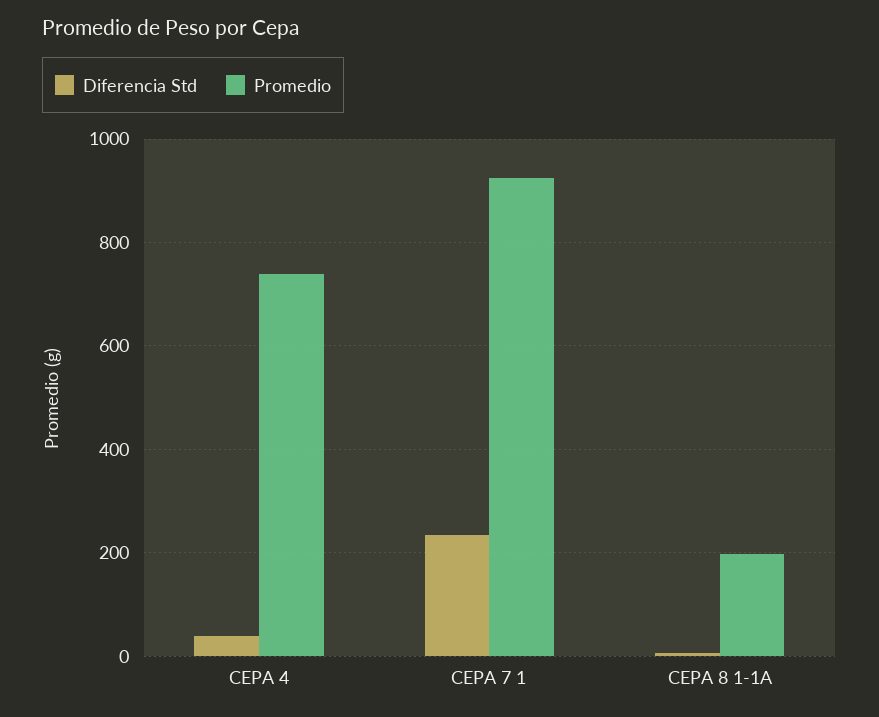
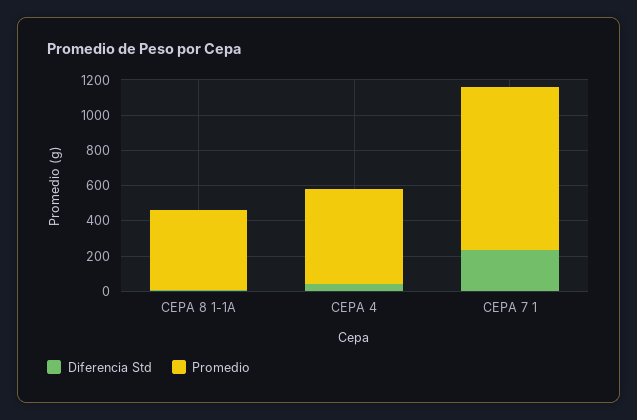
Promedio, CEPA 4: 740 -> 550
Promedio, CEPA 8 1-1A: 200 -> 450

